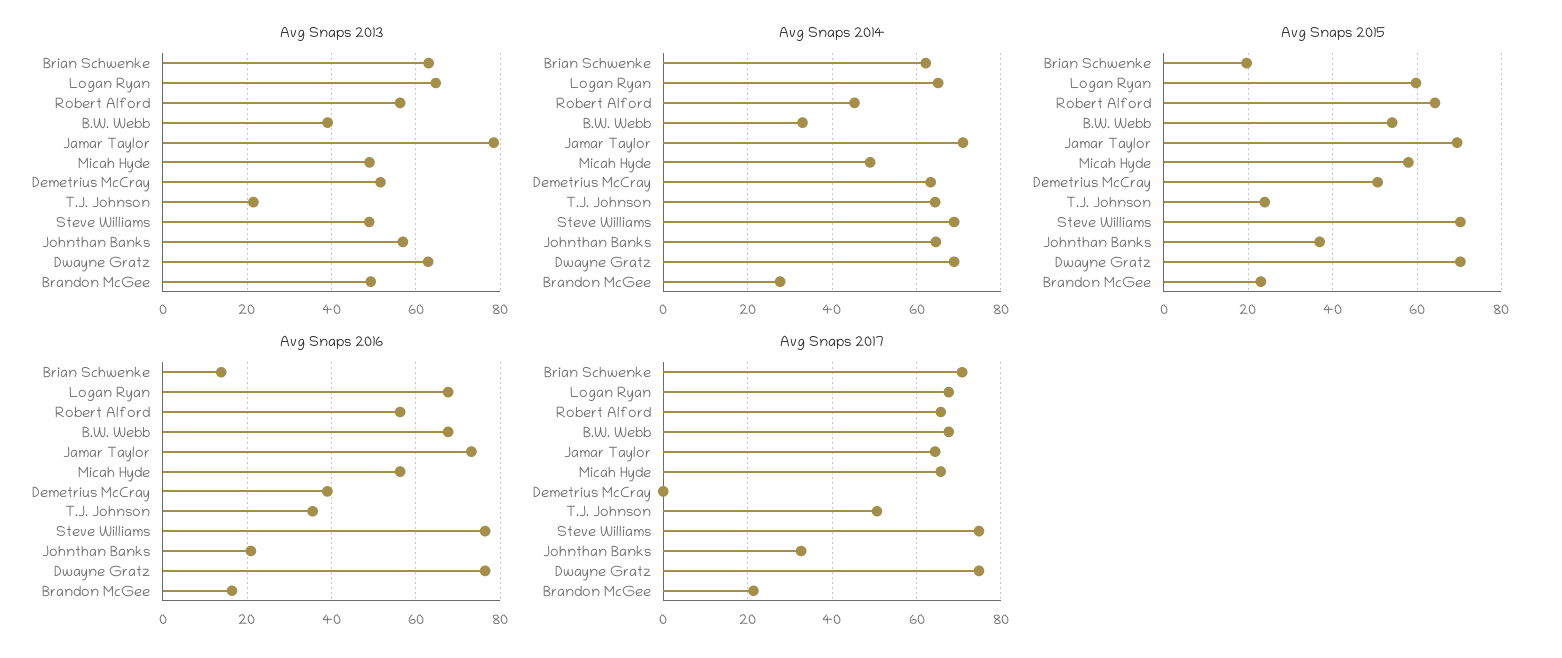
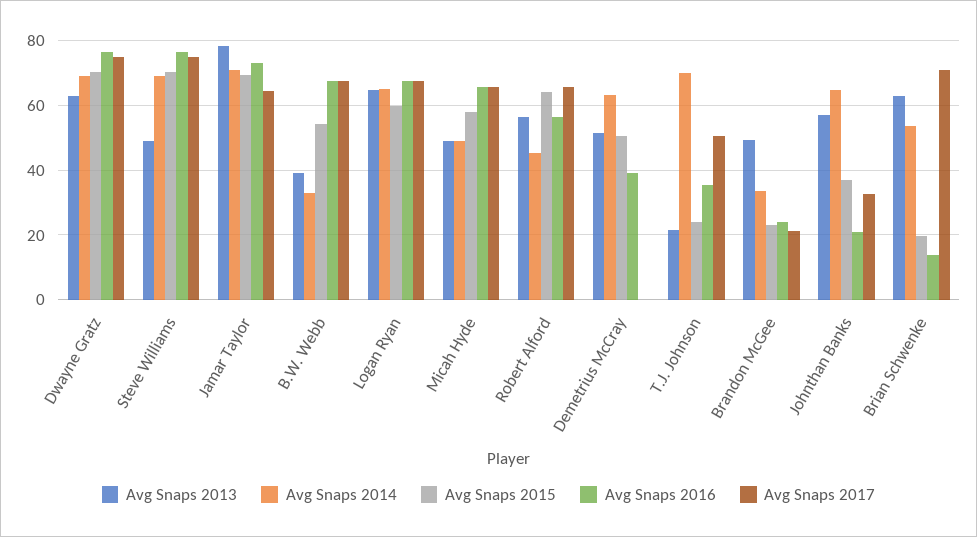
Avg Snaps 2014, Brian Schwenke: 62 -> 54
Avg Snaps 2014, T.J. Johnson: 64 -> 70
Avg Snaps 2014, Brandon McGee: 28 -> 34
Avg Snaps 2016, Micah Hyde: 56 -> 66
Avg Snaps 2016, Brandon McGee: 16 -> 24

